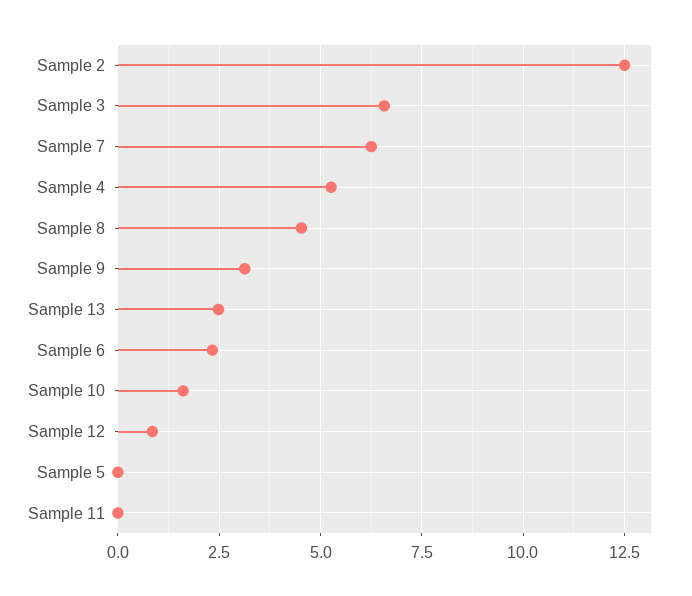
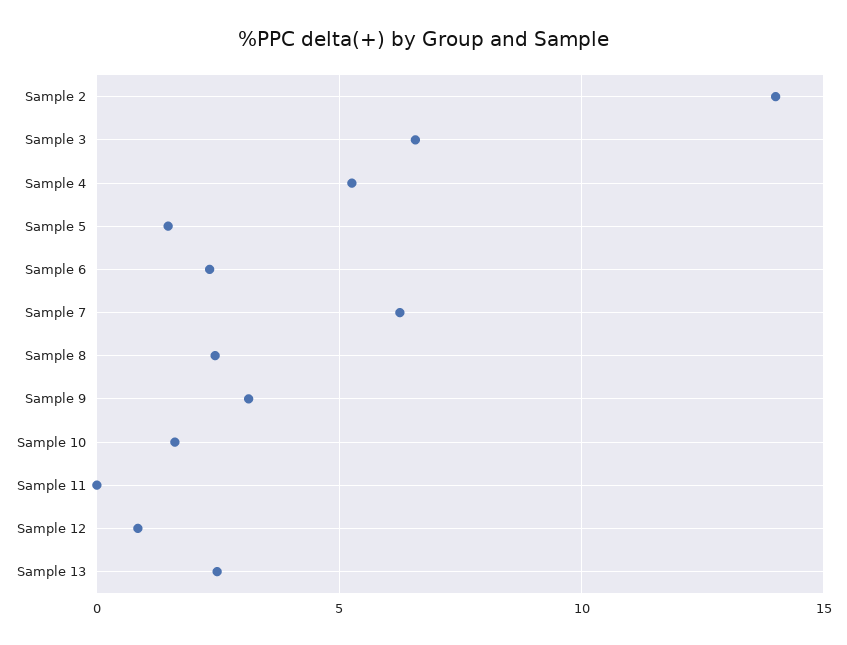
Sample 2: 12.5 -> 14
Sample 8: 4.5 -> 2.5
Sample 5: 0 -> 1.5

